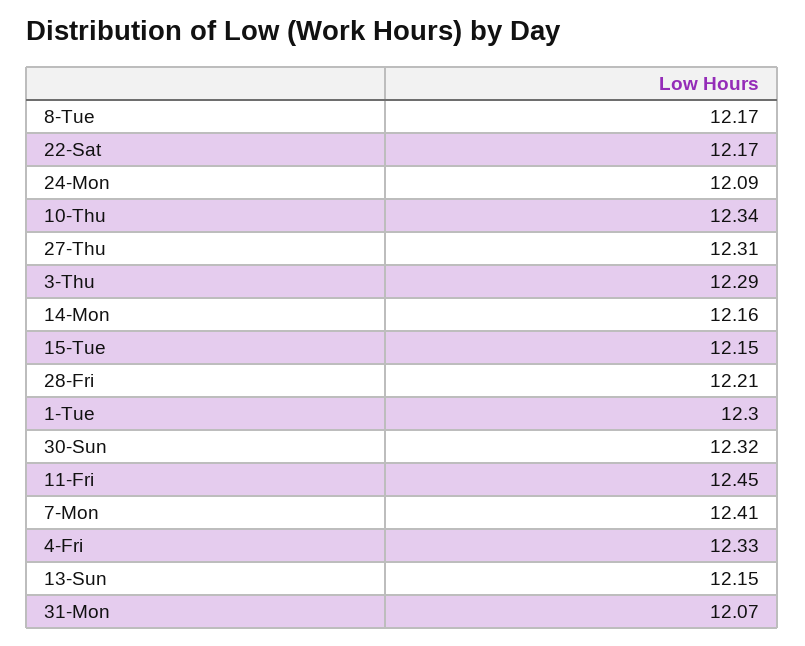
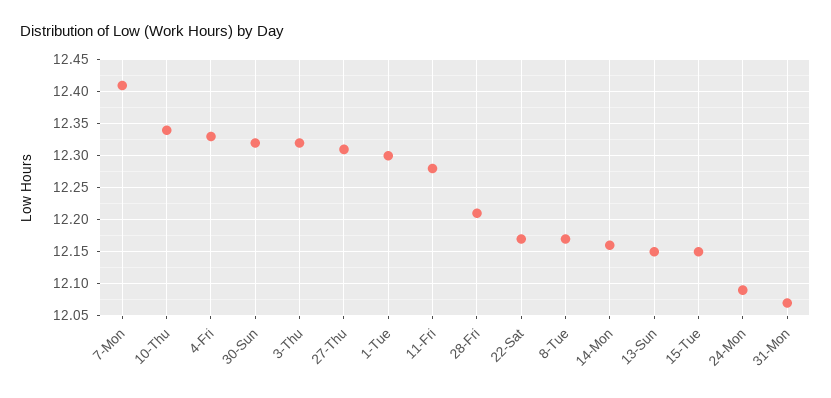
3-Thu: 12.29 -> 12.32
11-Fri: 12.45 -> 12.28

